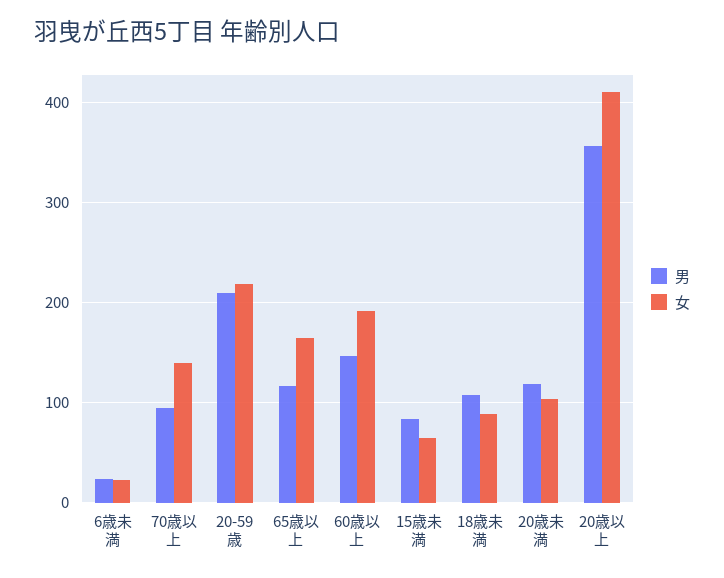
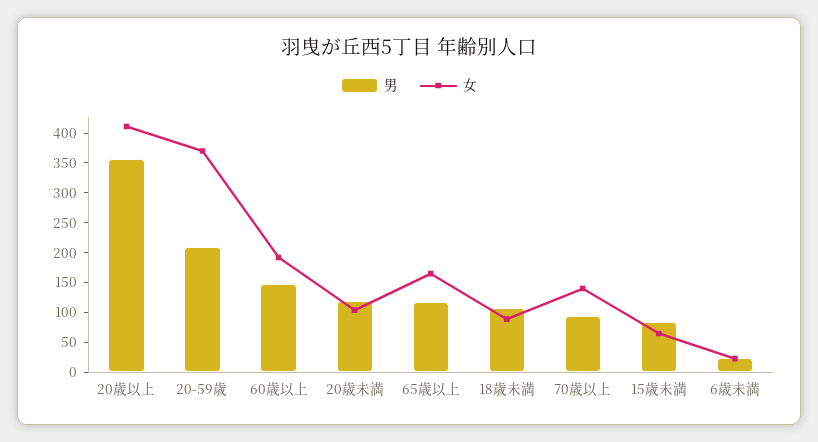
女, 20-59歳: 220 -> 375

